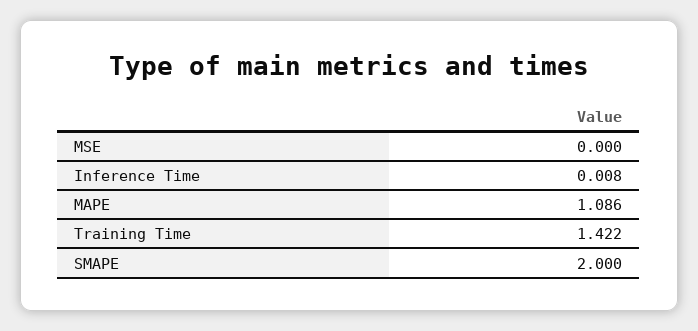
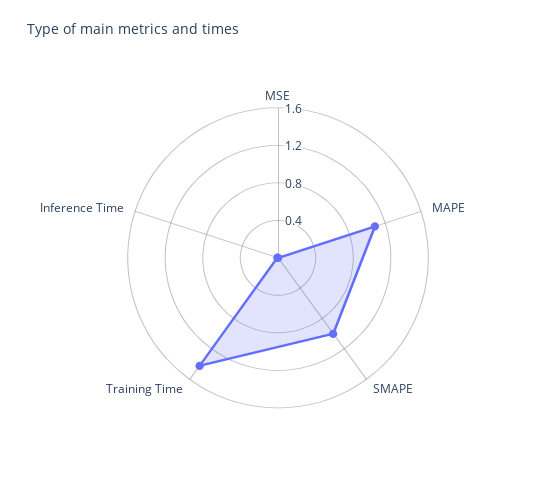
SMAPE: 2 -> 1

